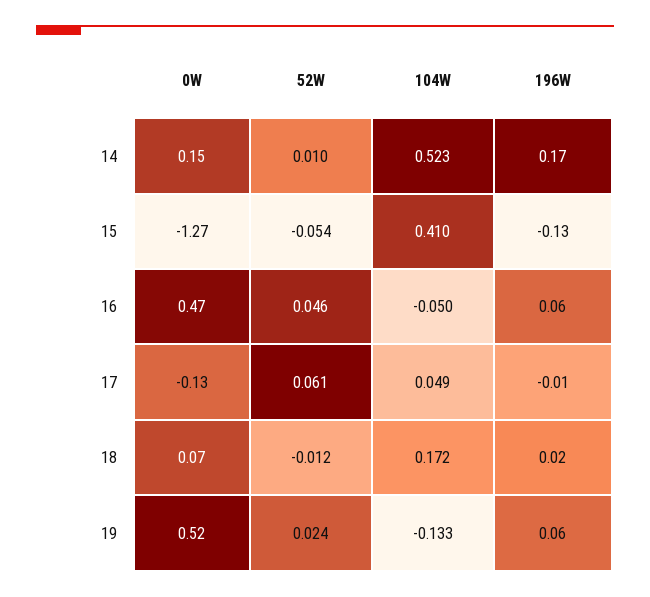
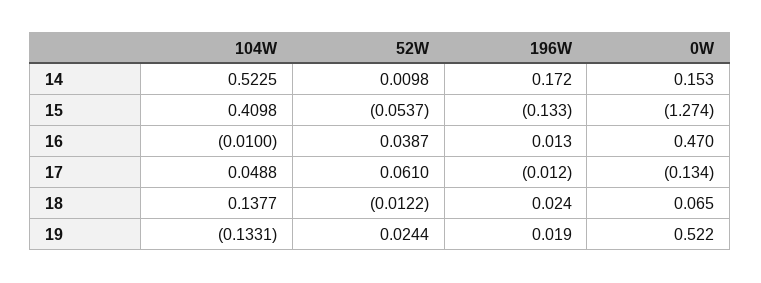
52W, 16: 0.046 -> 0.0387
104W, 16: -0.05 -> -0.01
196W, 16: 0.06 -> 0.013
104W, 18: 0.172 -> 0.1377
196W, 19: 0.06 -> 0.019

